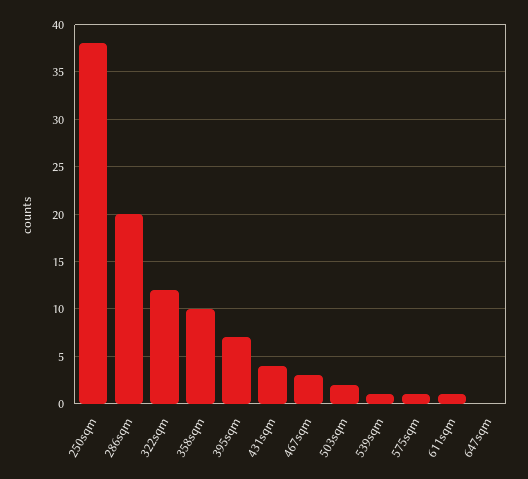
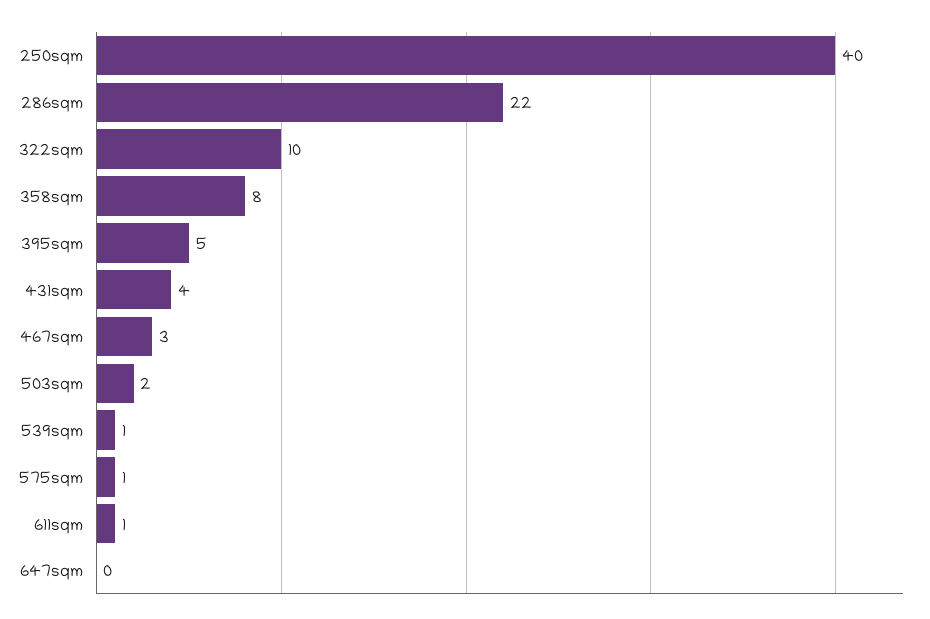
250sqm: 38 -> 40
286sqm: 20 -> 22
322sqm: 12 -> 10
358sqm: 10 -> 8
395sqm: 7 -> 5

